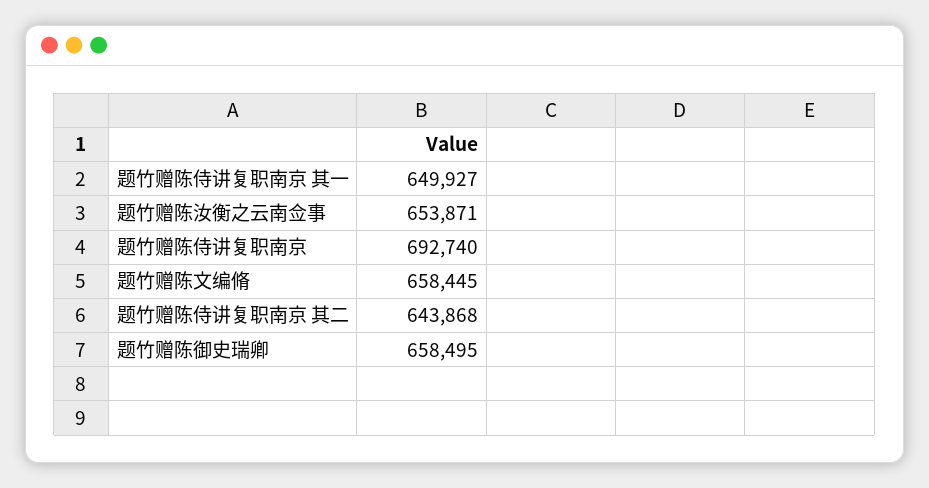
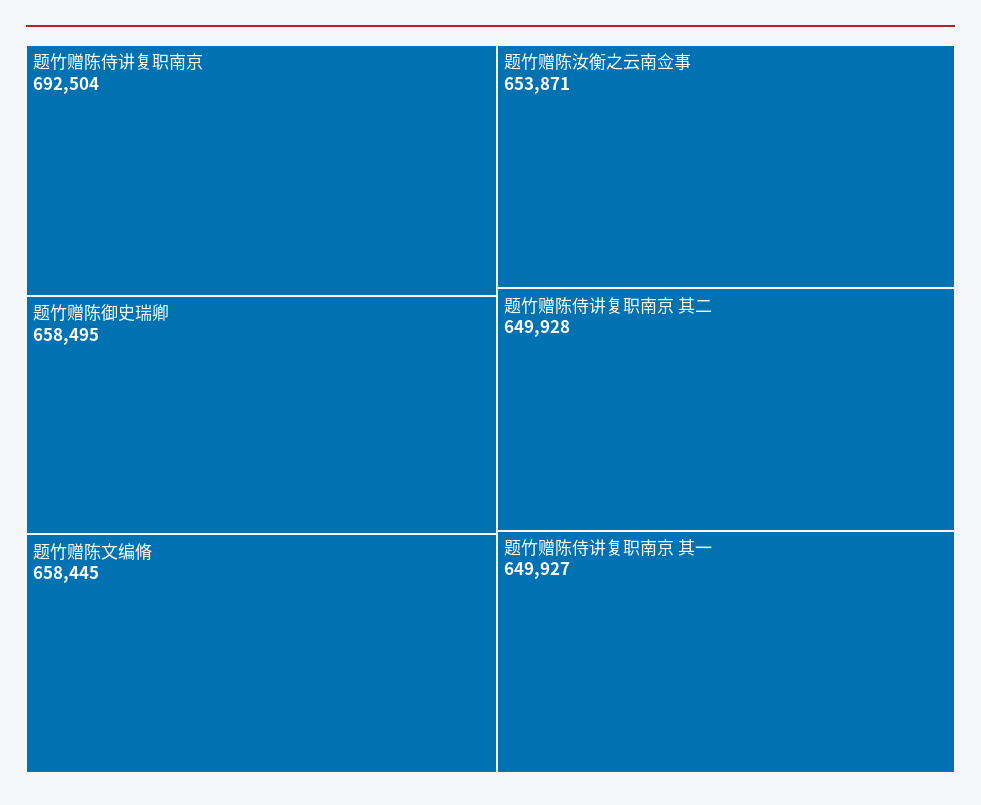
题竹赠陈侍讲复职南京: 692740 -> 692504
题竹赠陈侍讲复职南京 其二: 643868 -> 649928

